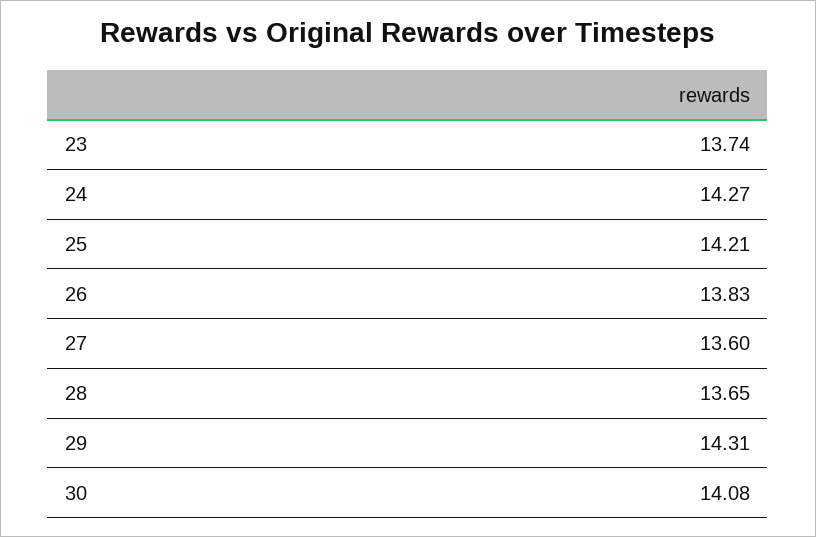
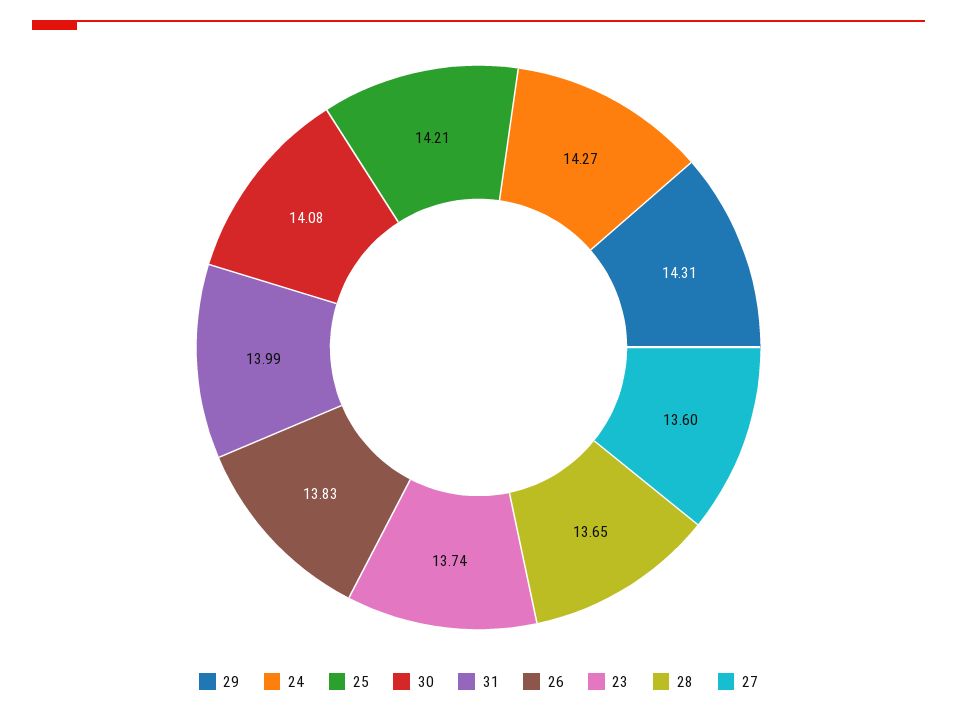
31: none -> 13.99

